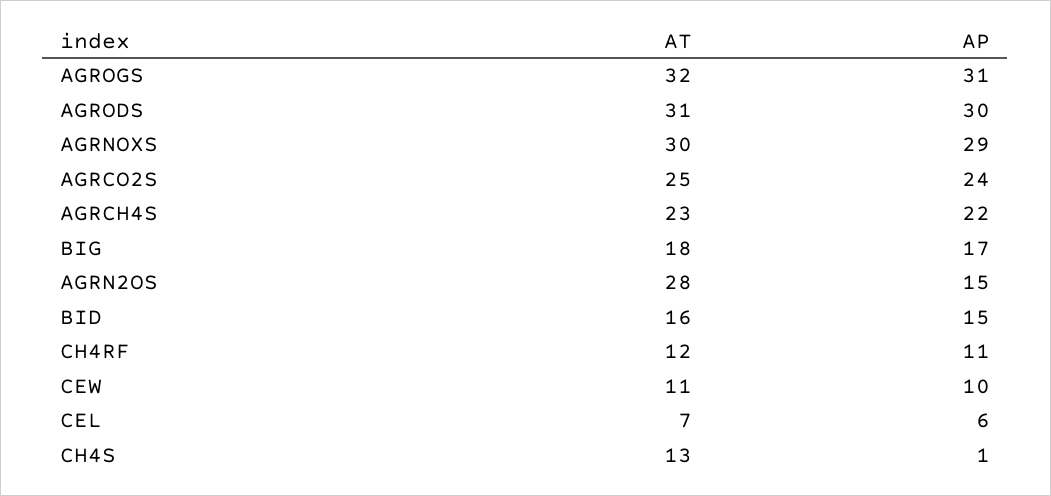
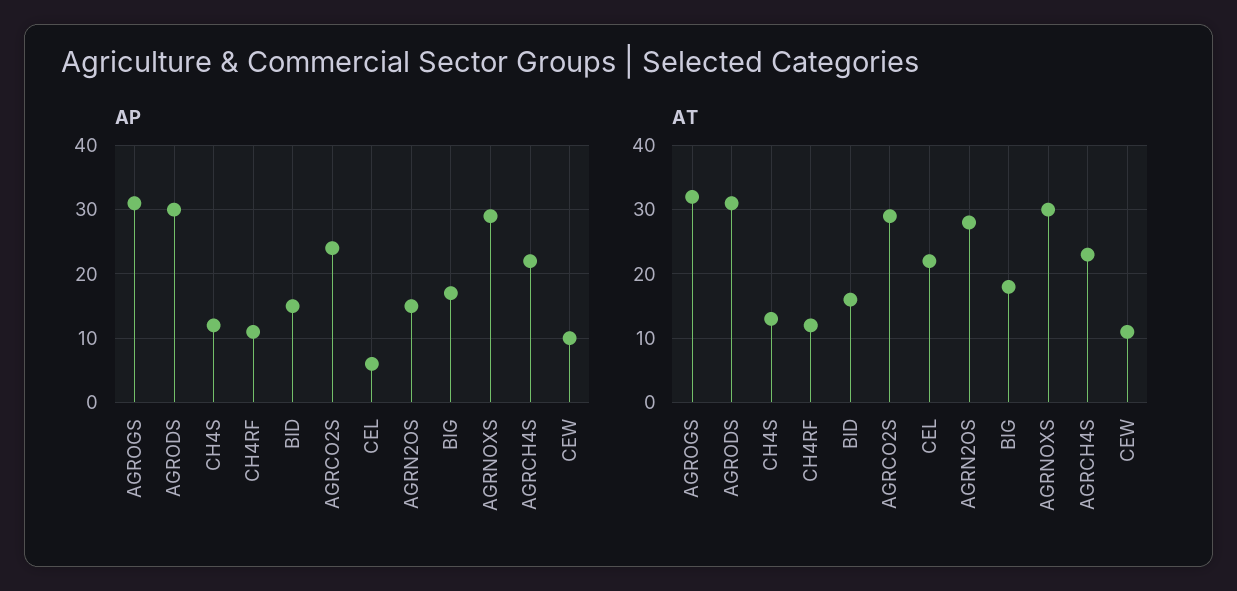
AT, AGRCO2S: 25 -> 29
AT, CEL: 7 -> 22
AP, CH4S: 1 -> 12

